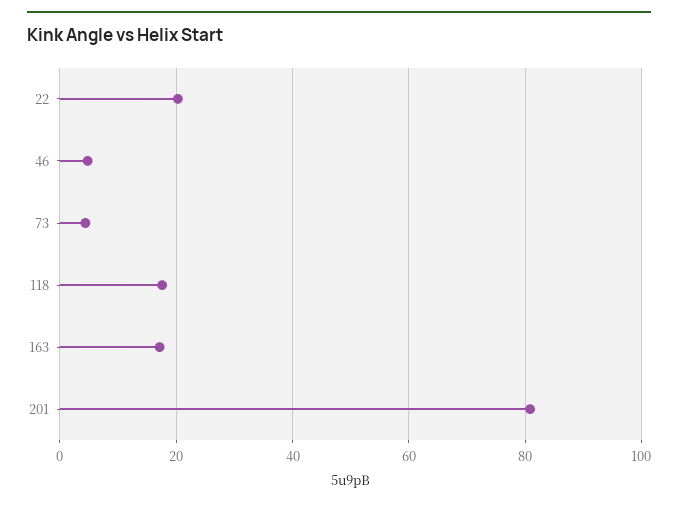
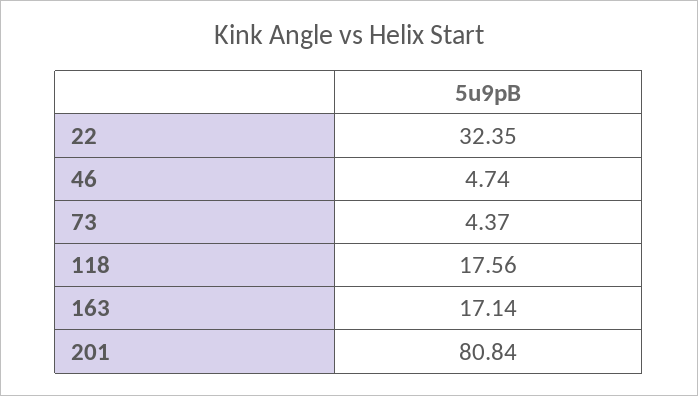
22: 20 -> 32.35

